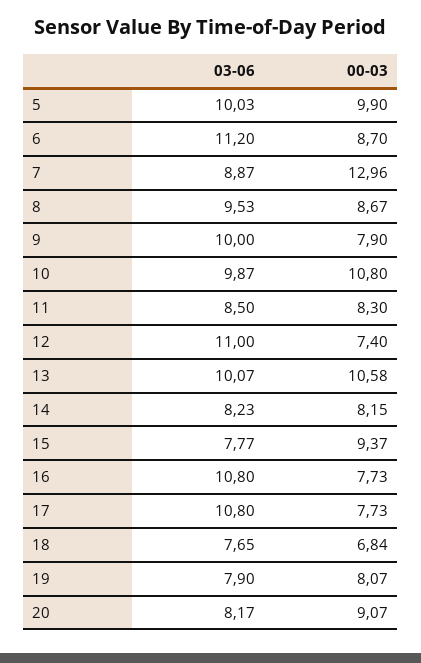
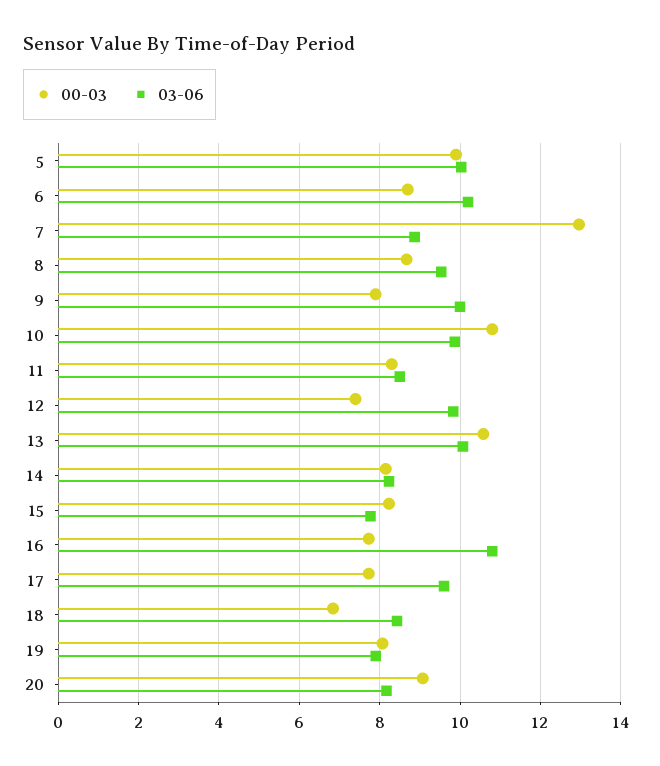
03-06, 6: 11.2 -> 10.2
03-06, 12: 11 -> 9.8
00-03, 15: 9.37 -> 8.2
03-06, 17: 10.8 -> 9.6
03-06, 18: 7.65 -> 8.4

